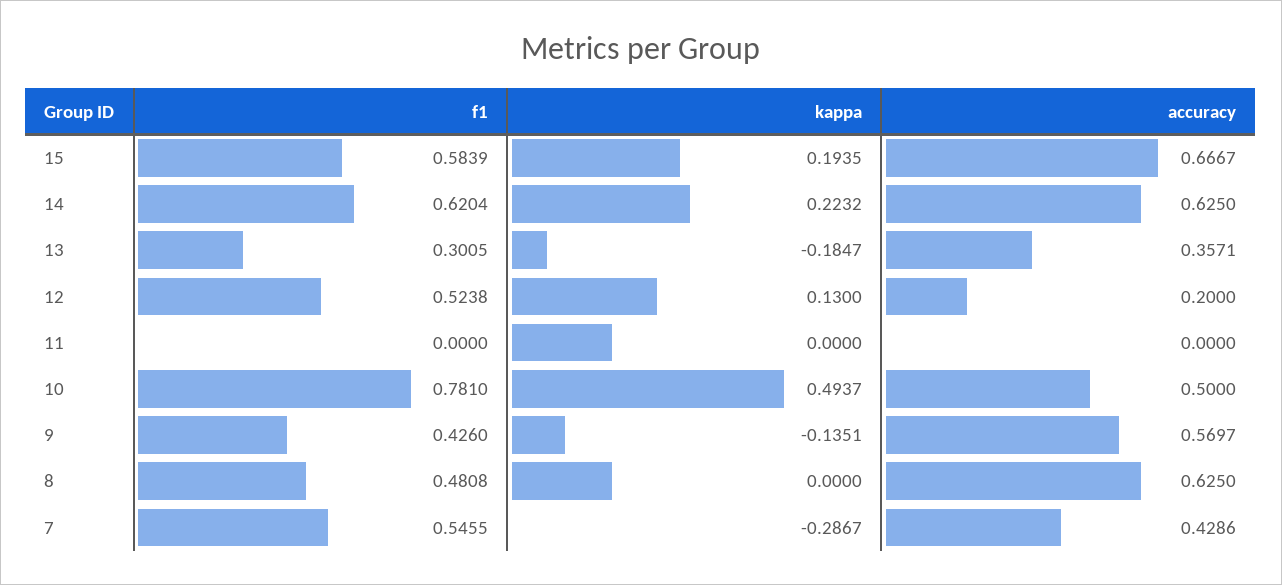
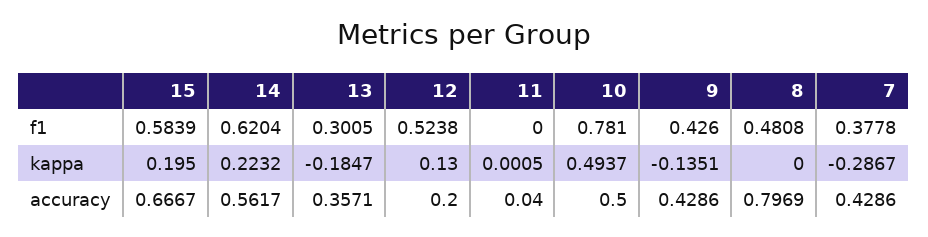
kappa, 15: 0.1935 -> 0.195
accuracy, 14: 0.625 -> 0.5617
kappa, 11: 0 -> 0.0005
accuracy, 11: 0 -> 0.04
accuracy, 9: 0.5697 -> 0.4286
accuracy, 8: 0.625 -> 0.7969
f1, 7: 0.5455 -> 0.3778

